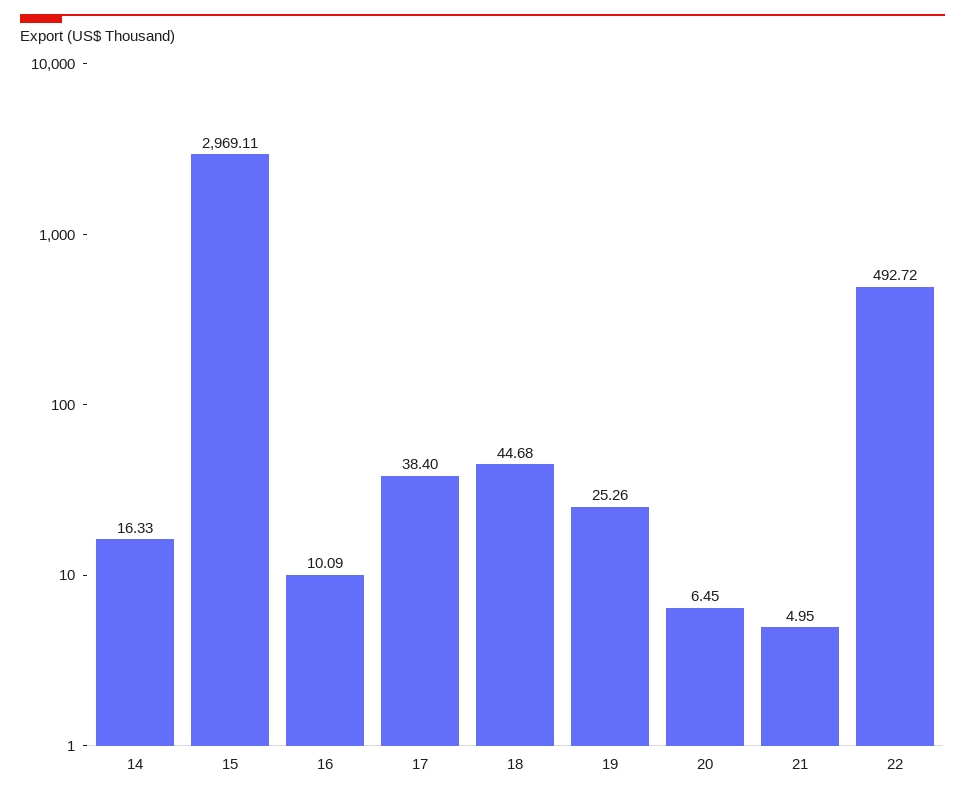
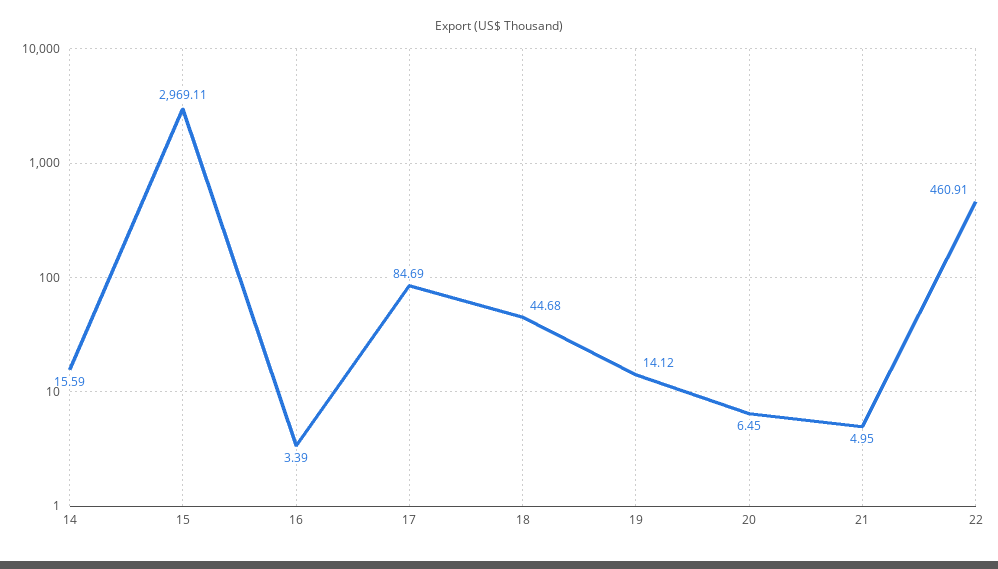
14: 16.33 -> 15.59
16: 10.09 -> 3.39
17: 38.4 -> 84.69
19: 25.26 -> 14.12
22: 492.72 -> 460.91

